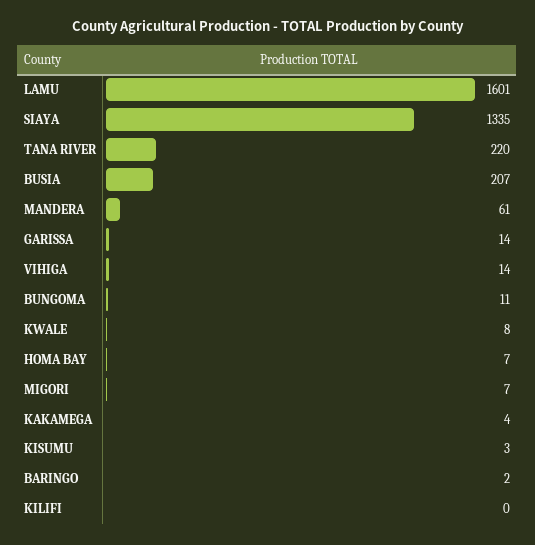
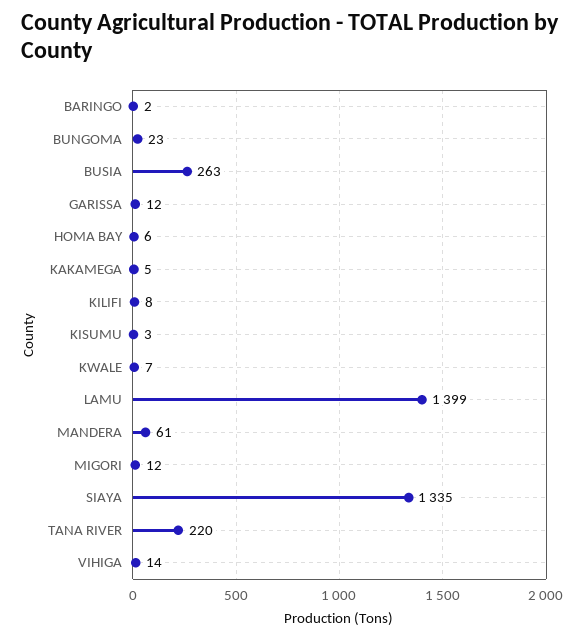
LAMU: 1601 -> 1399
BUSIA: 207 -> 263
GARISSA: 14 -> 12
BUNGOMA: 11 -> 23
KWALE: 8 -> 7
HOMA BAY: 7 -> 6
MIGORI: 7 -> 12
KAKAMEGA: 4 -> 5
KILIFI: 0 -> 8

